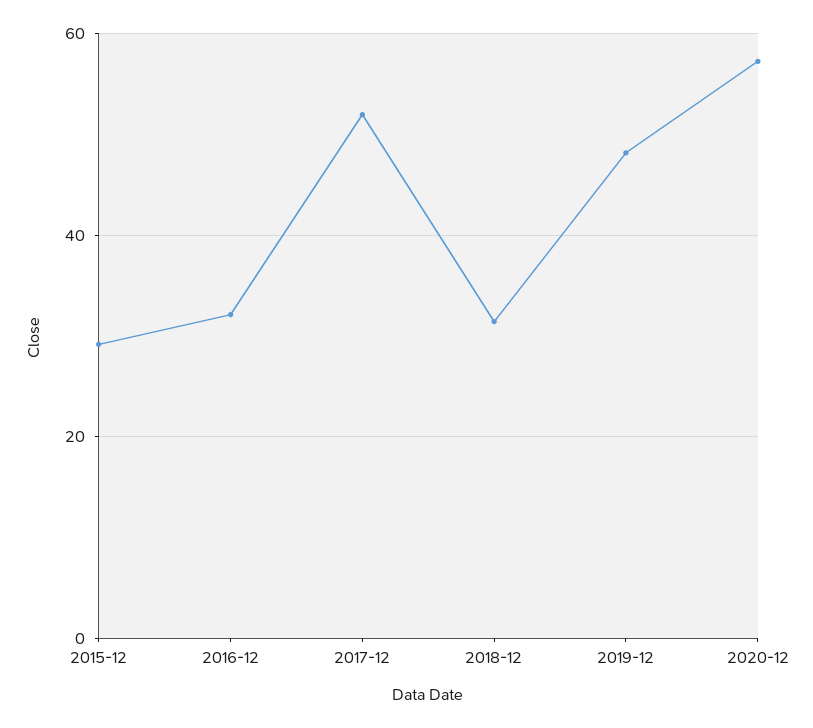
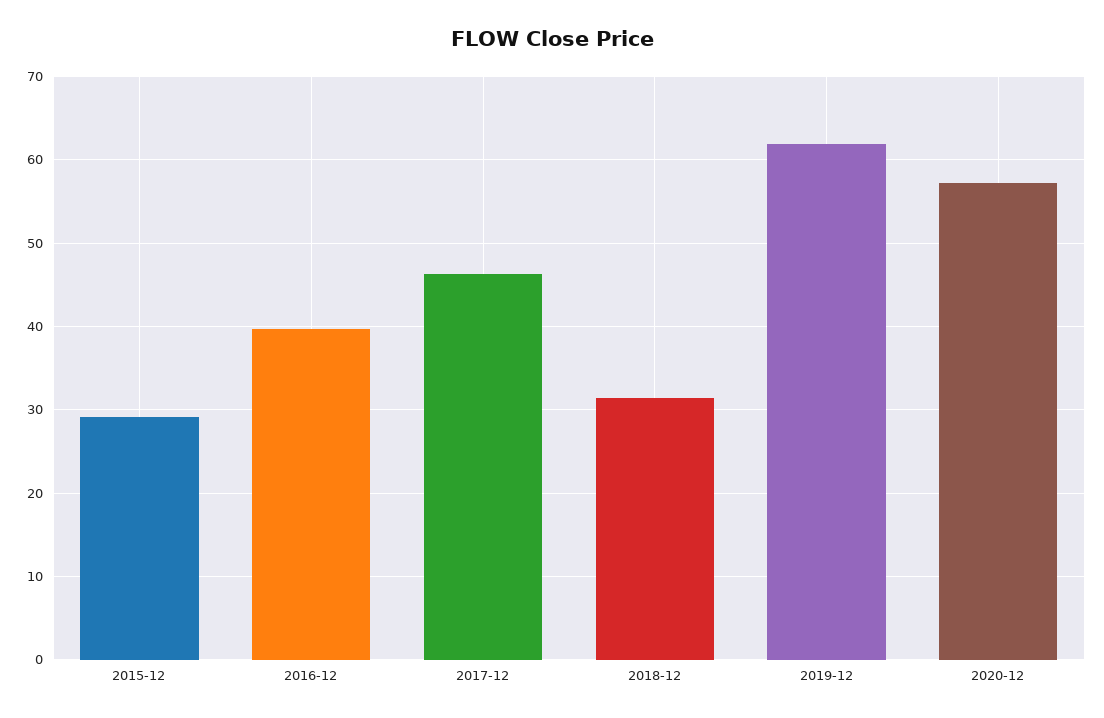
2016-12: 32 -> 40
2017-12: 52 -> 46
2019-12: 48 -> 62

